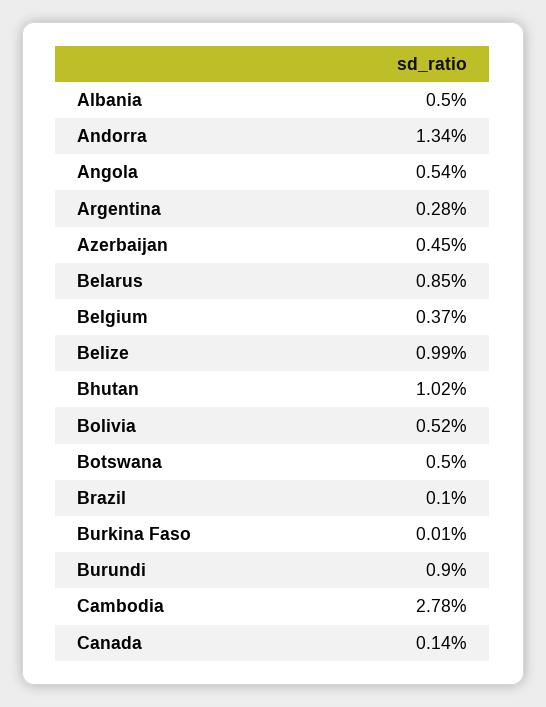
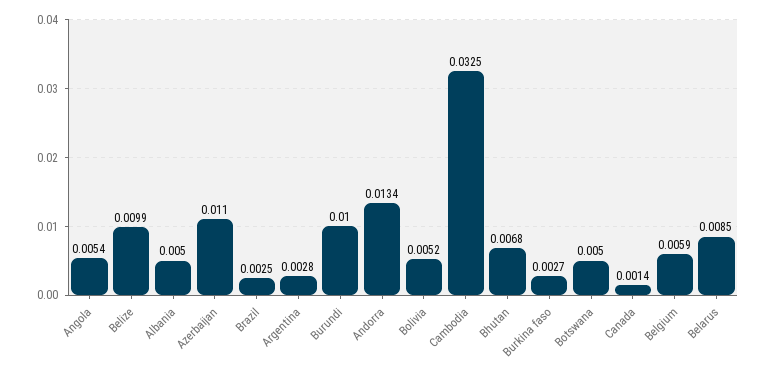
Azerbaijan: 0.0045 -> 0.011
Belgium: 0.0037 -> 0.0059
Bhutan: 0.0102 -> 0.0068
Brazil: 0.001 -> 0.0025
Burkina Faso: 0.0001 -> 0.0027
Burundi: 0.009 -> 0.01
Cambodia: 0.0278 -> 0.0325

